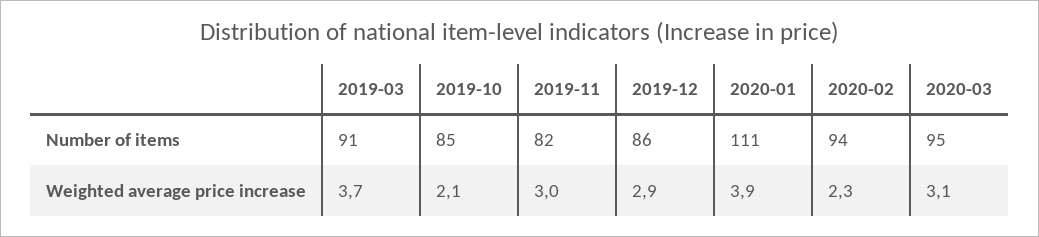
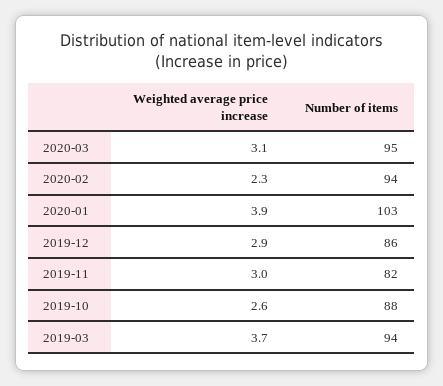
2019-03, Number of items: 91 -> 94
2019-10, Number of items: 85 -> 88
2020-01, Number of items: 111 -> 103
2019-10, Weighted average price increase: 2.1 -> 2.6

